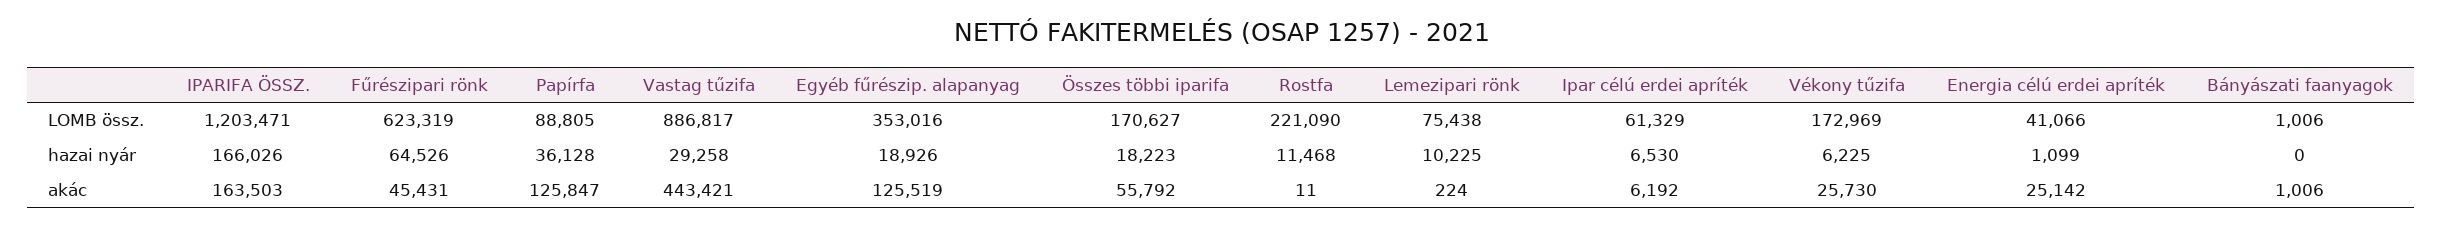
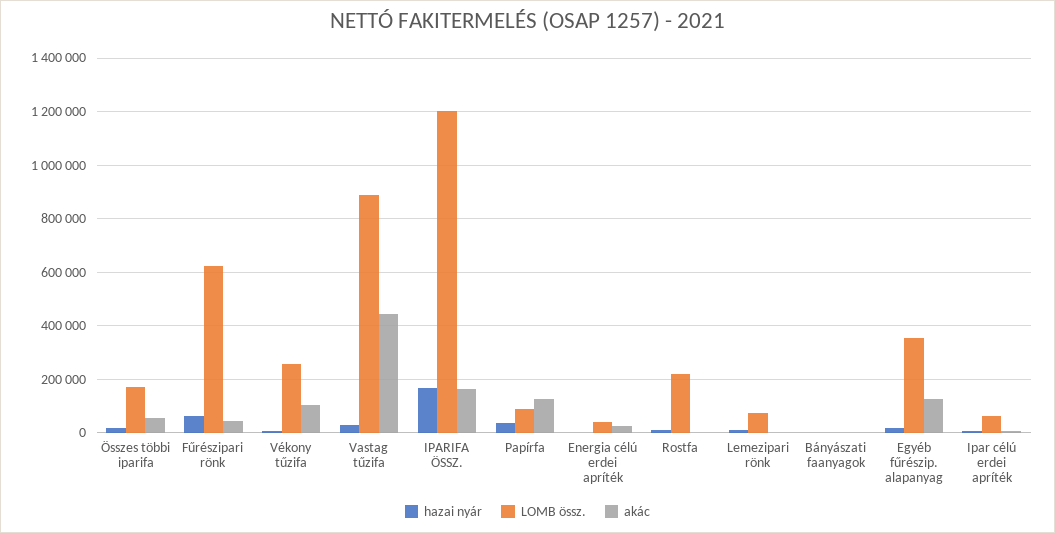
LOMB össz., Vékony tűzifa: 172969 -> 250000
akác, Vékony tűzifa: 25730 -> 100000

